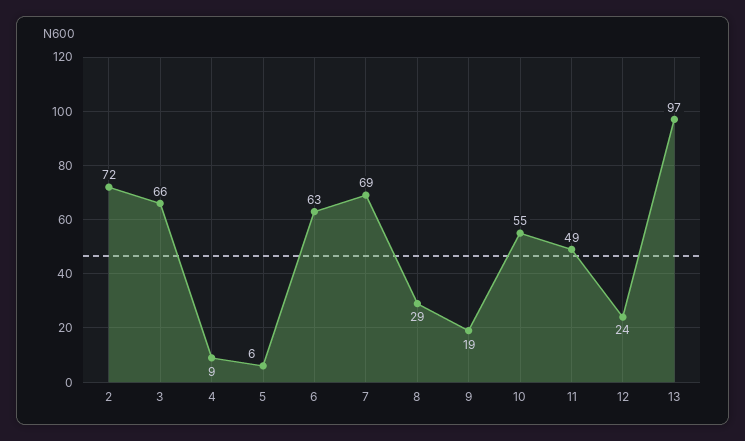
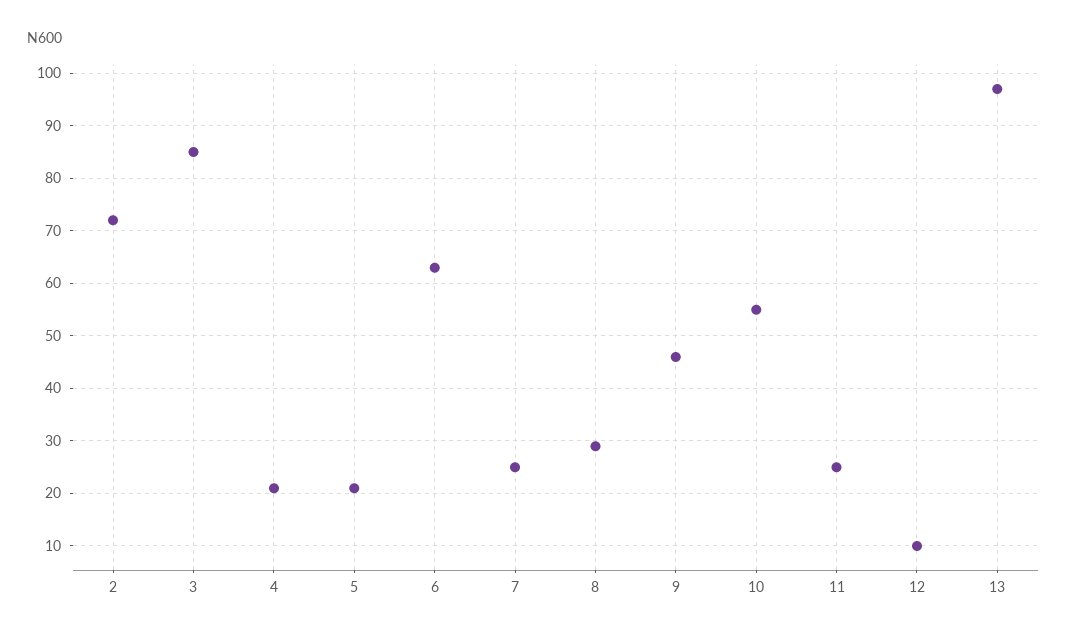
3: 66 -> 85
4: 9 -> 20
5: 6 -> 20
7: 69 -> 25
9: 19 -> 45
11: 49 -> 25
12: 24 -> 10

